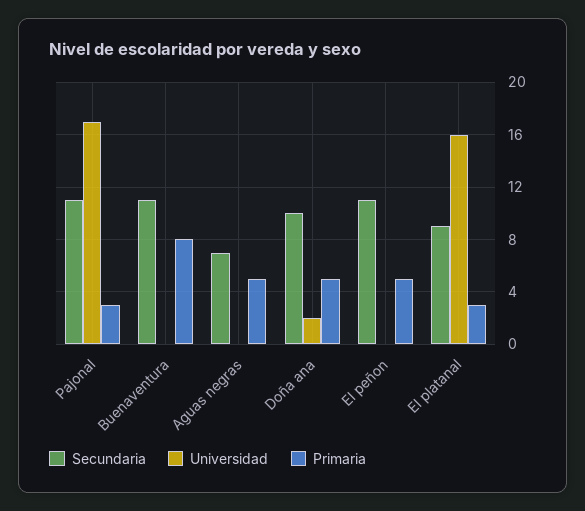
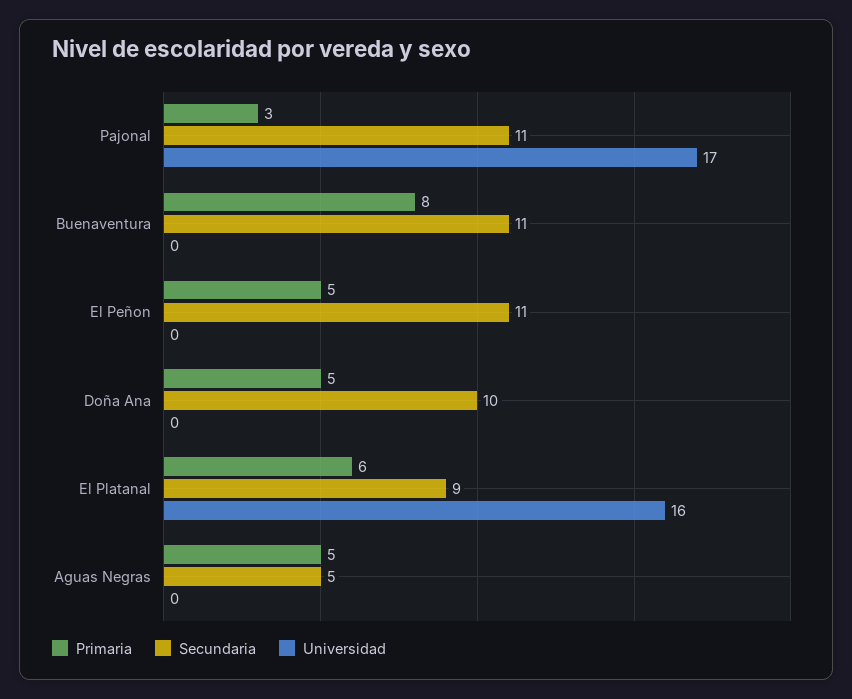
Secundaria, Aguas negras: 7 -> 5
Universidad, Doña ana: 2 -> 0
Primaria, El platanal: 3 -> 6

